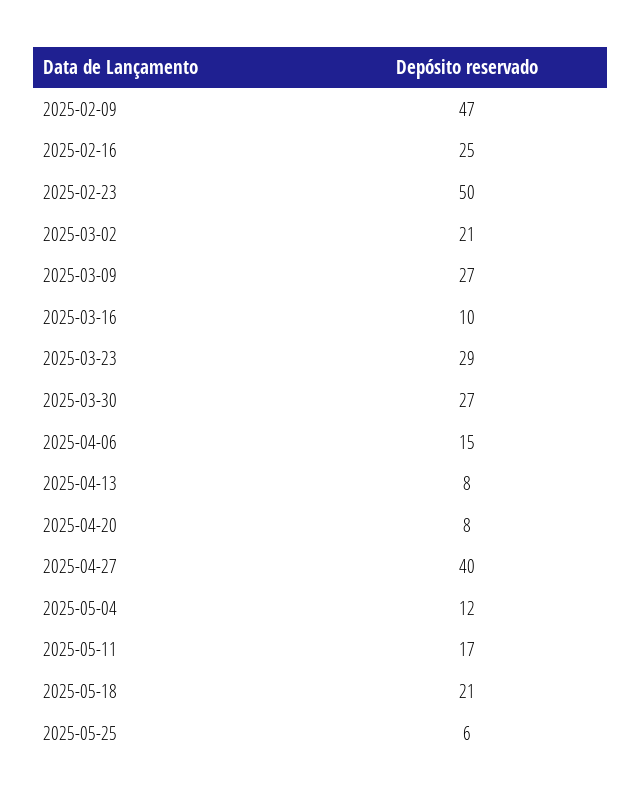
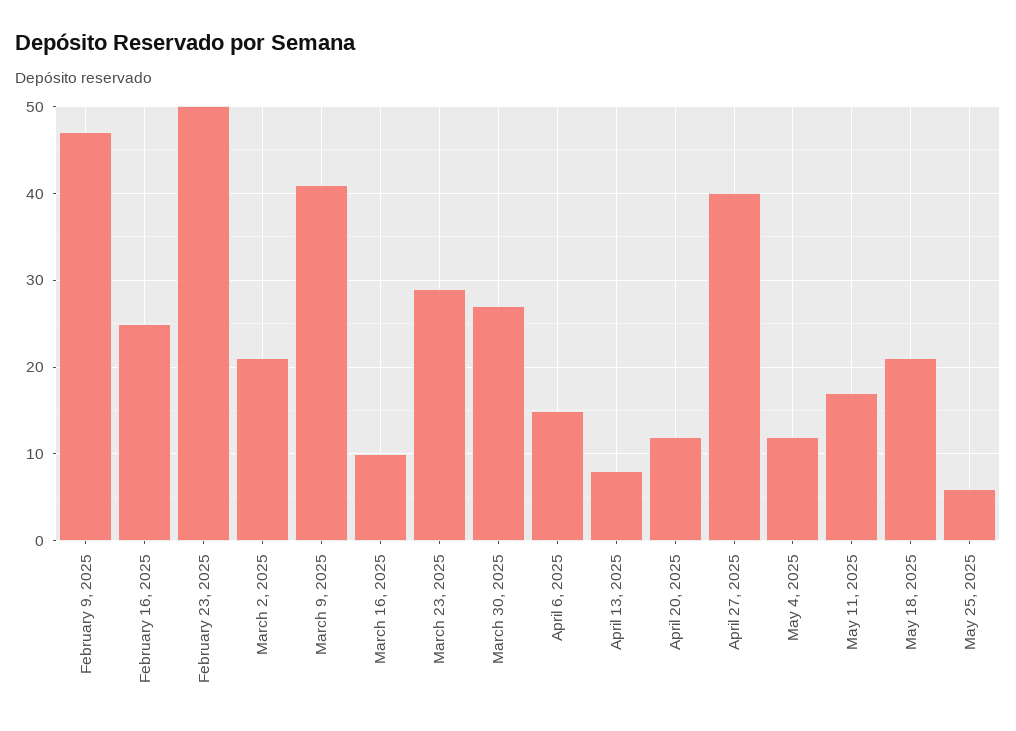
2025-03-09: 27 -> 41
2025-04-20: 8 -> 12

